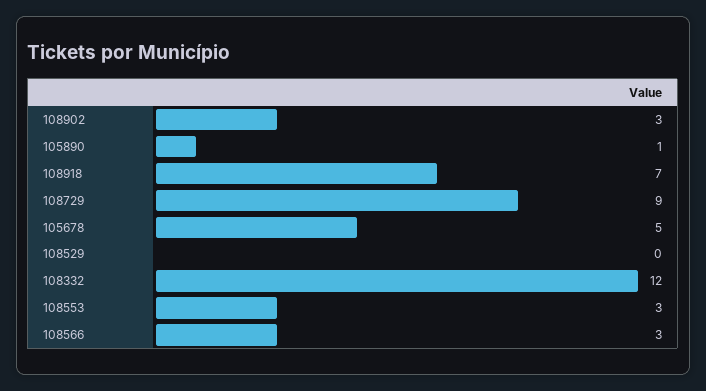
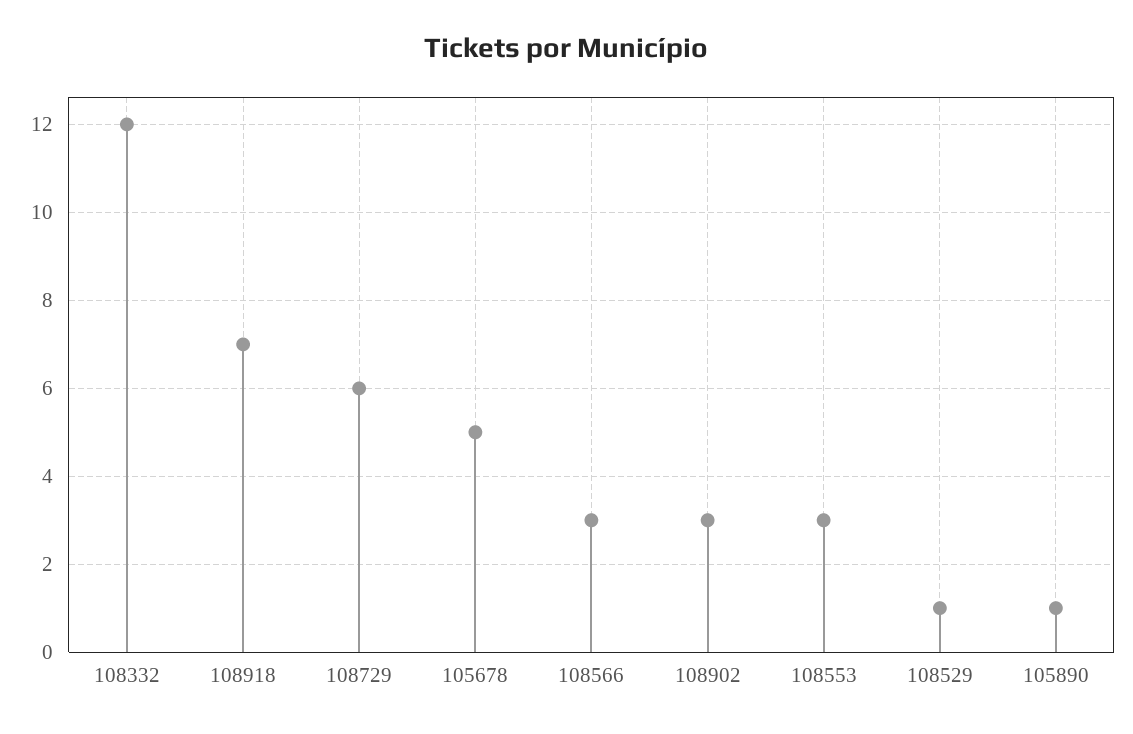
108729: 9 -> 6
108529: 0 -> 1

